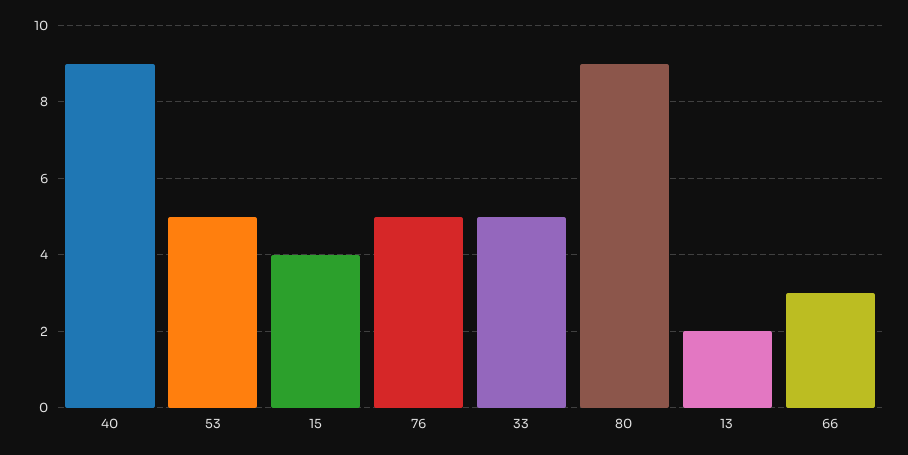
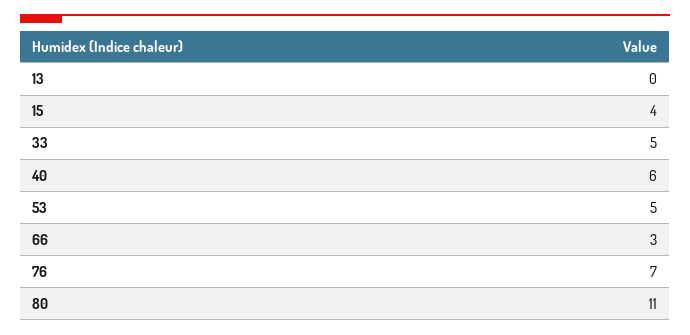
40: 9 -> 6
76: 5 -> 7
80: 9 -> 11
13: 2 -> 0

